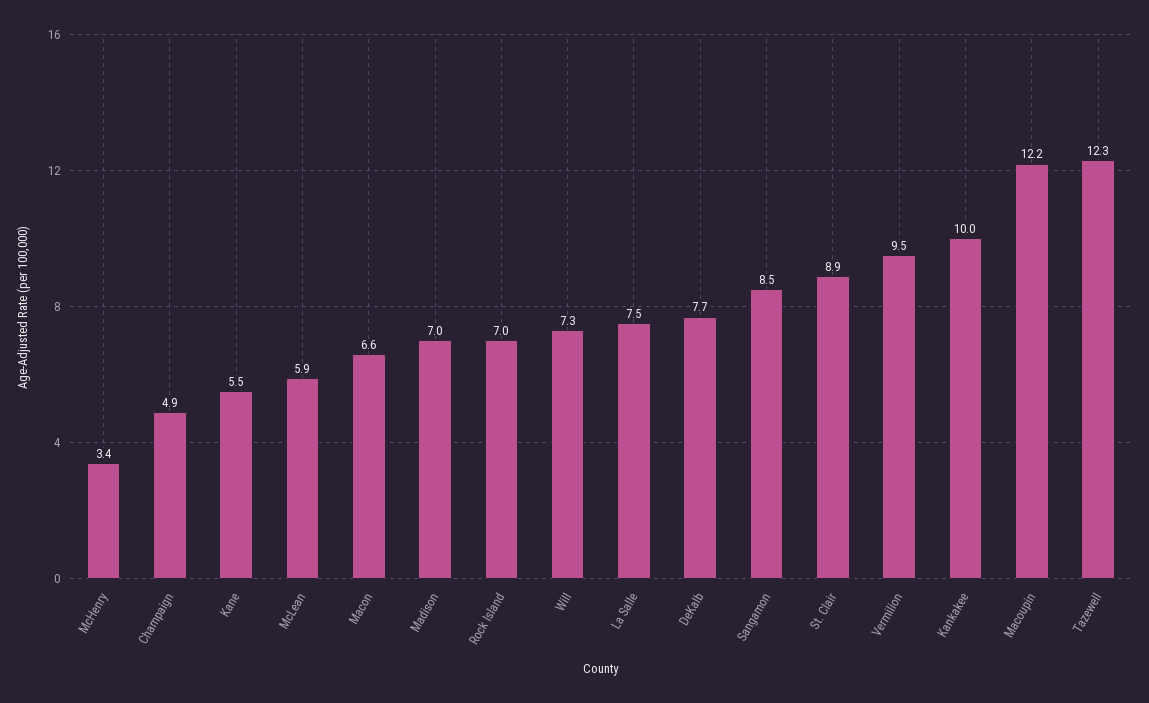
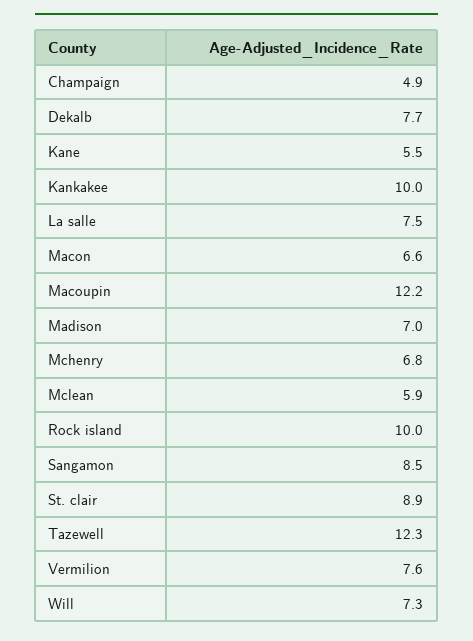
McHenry: 3.4 -> 6.8
Rock Island: 7 -> 10
Vermilion: 9.5 -> 7.6

